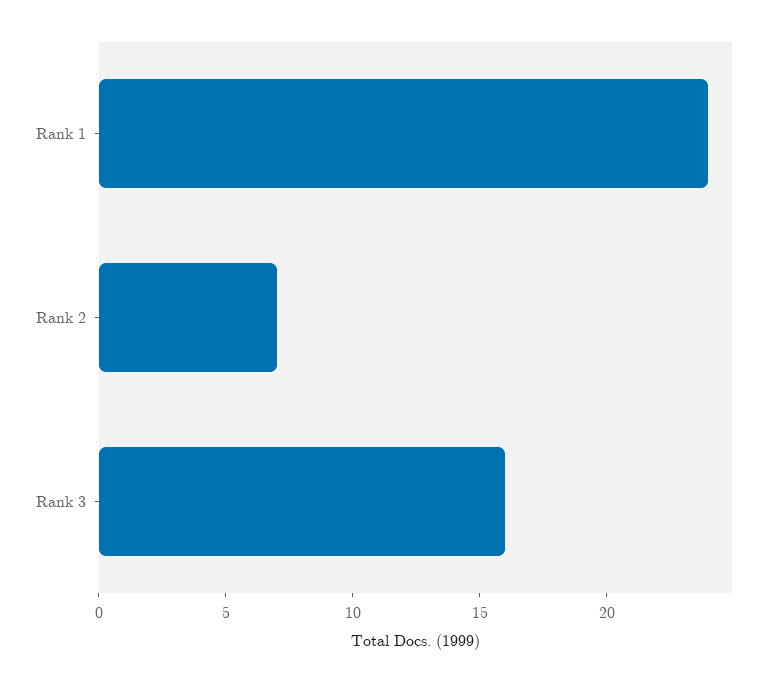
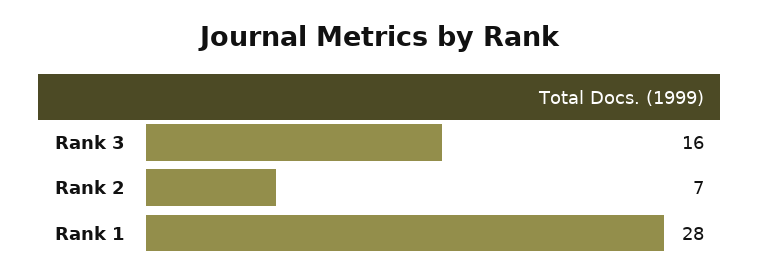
Rank 1: 24 -> 28

